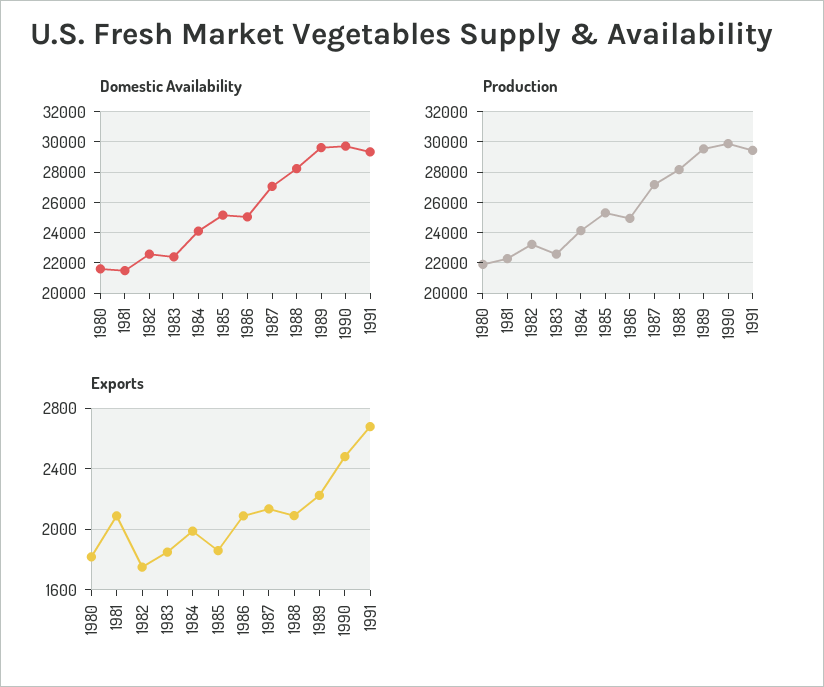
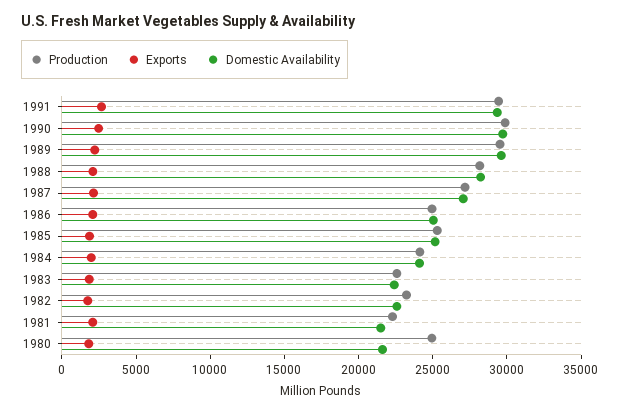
Production, 1980: 22000 -> 25000

